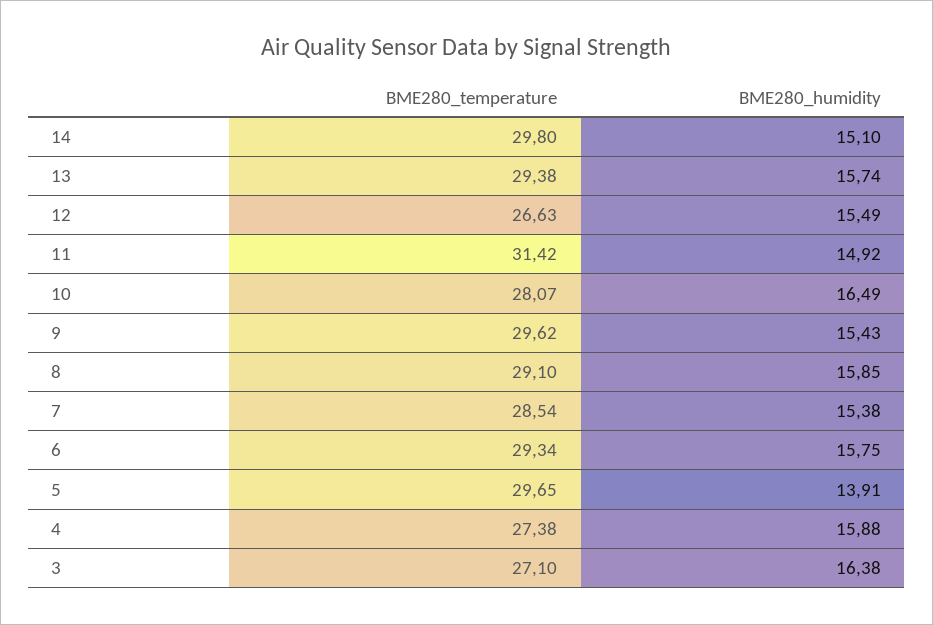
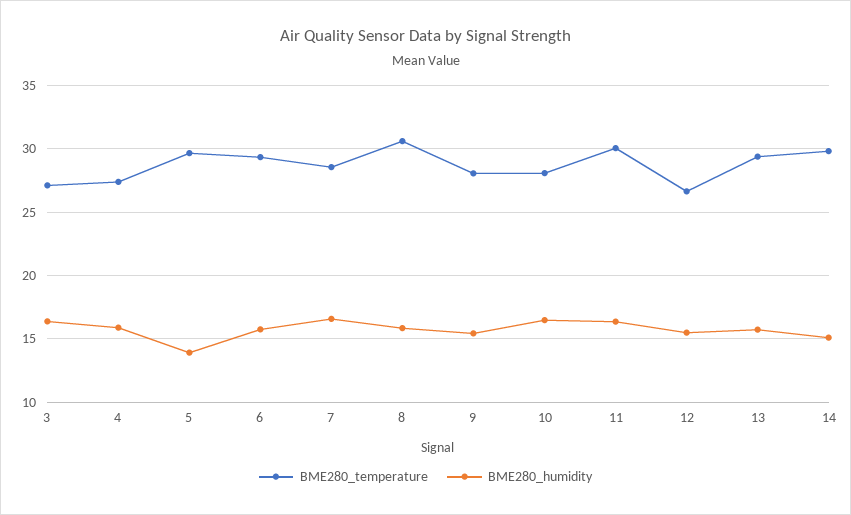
BME280_temperature, 11: 31.42 -> 30
BME280_humidity, 11: 14.92 -> 16.5
BME280_temperature, 9: 29.62 -> 28
BME280_temperature, 8: 29.1 -> 30.5
BME280_humidity, 7: 15.38 -> 16.5

